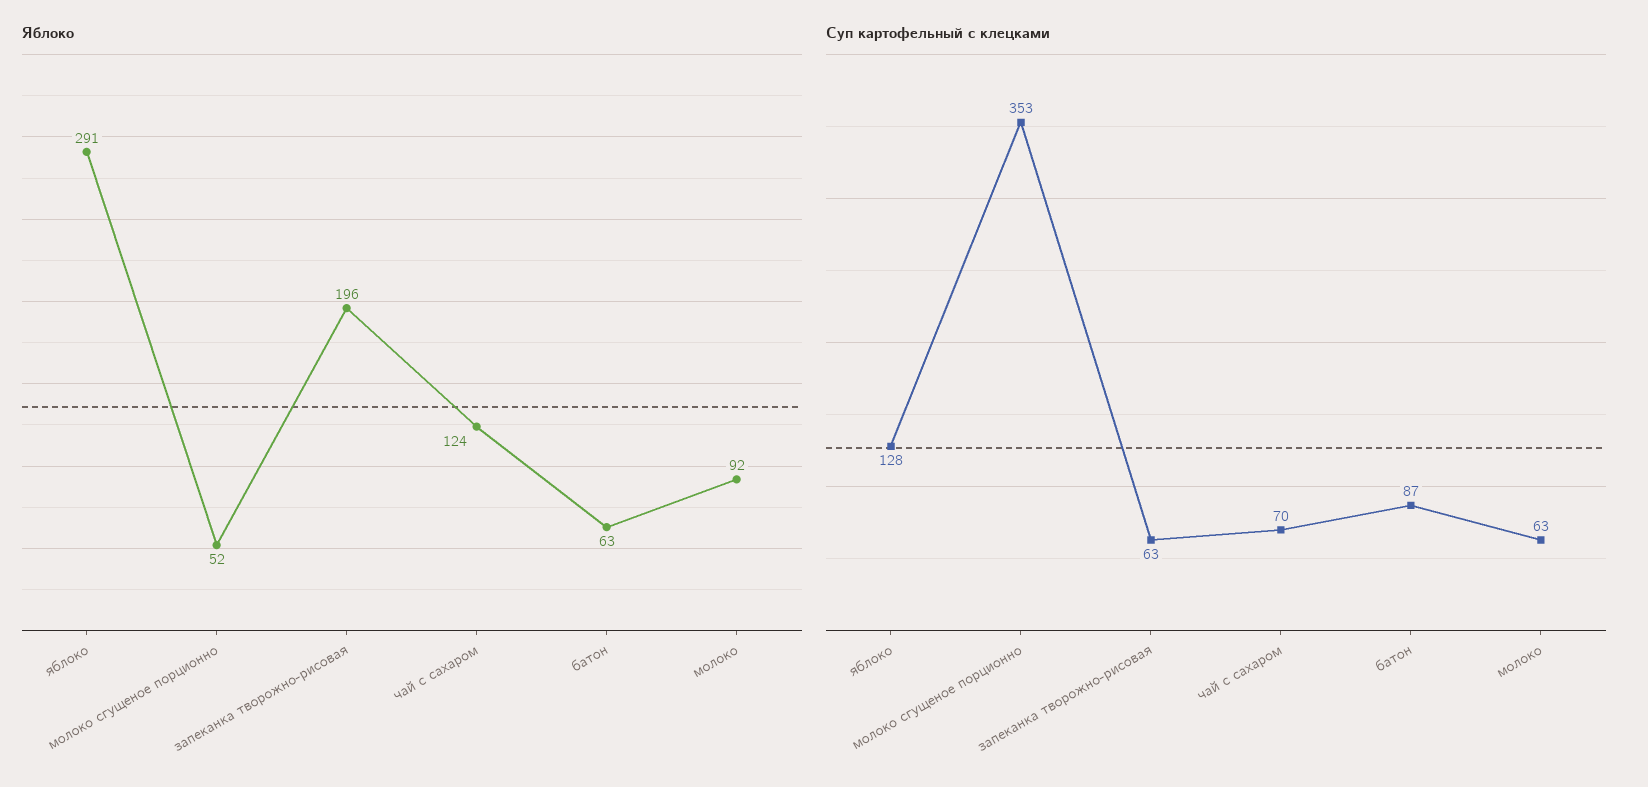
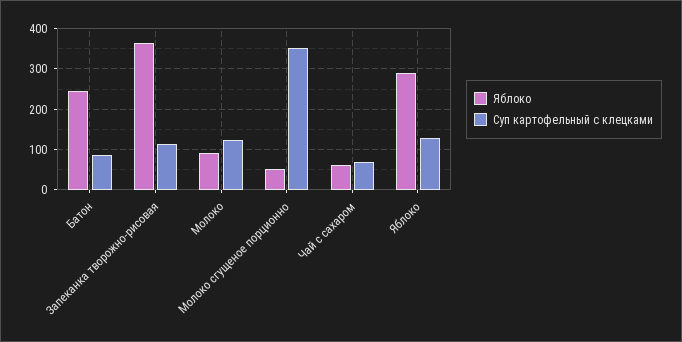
Яблоко, запеканка творожно-рисовая: 196 -> 360
Яблоко, чай с сахаром: 124 -> 60
Яблоко, батон: 63 -> 240
Суп картофельный с клецками, запеканка творожно-рисовая: 63 -> 120
Суп картофельный с клецками, молоко: 63 -> 120

